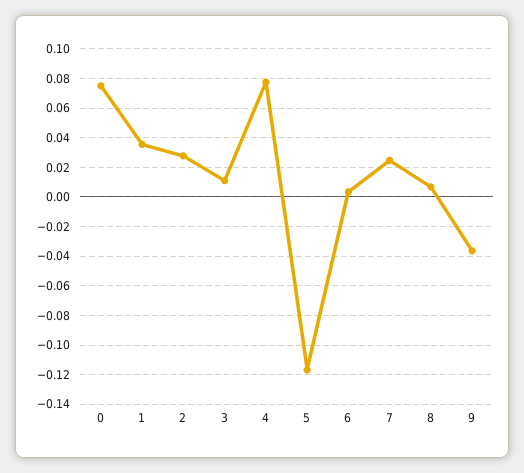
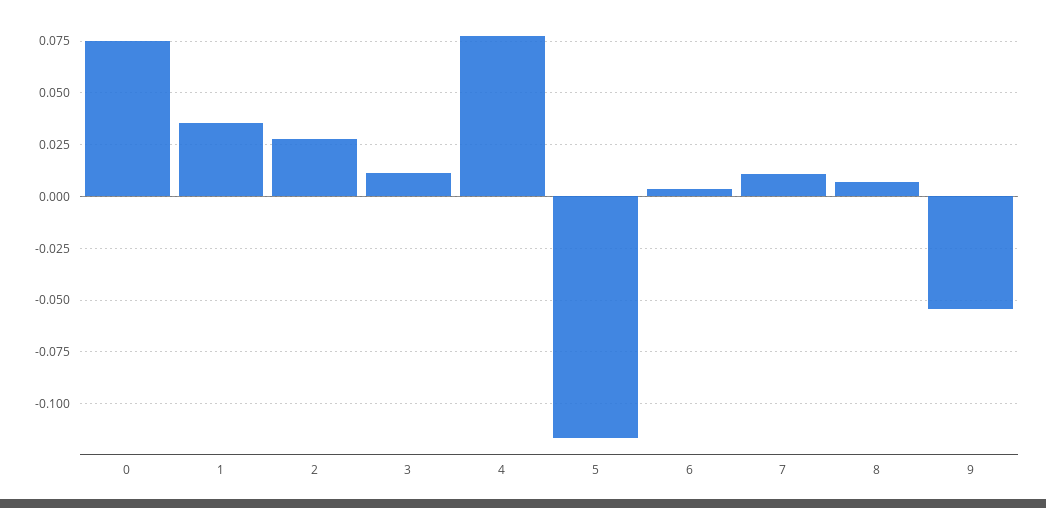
7: 0.025 -> 0.01
9: -0.035 -> -0.055

